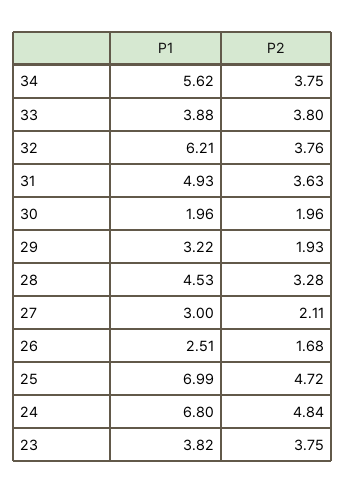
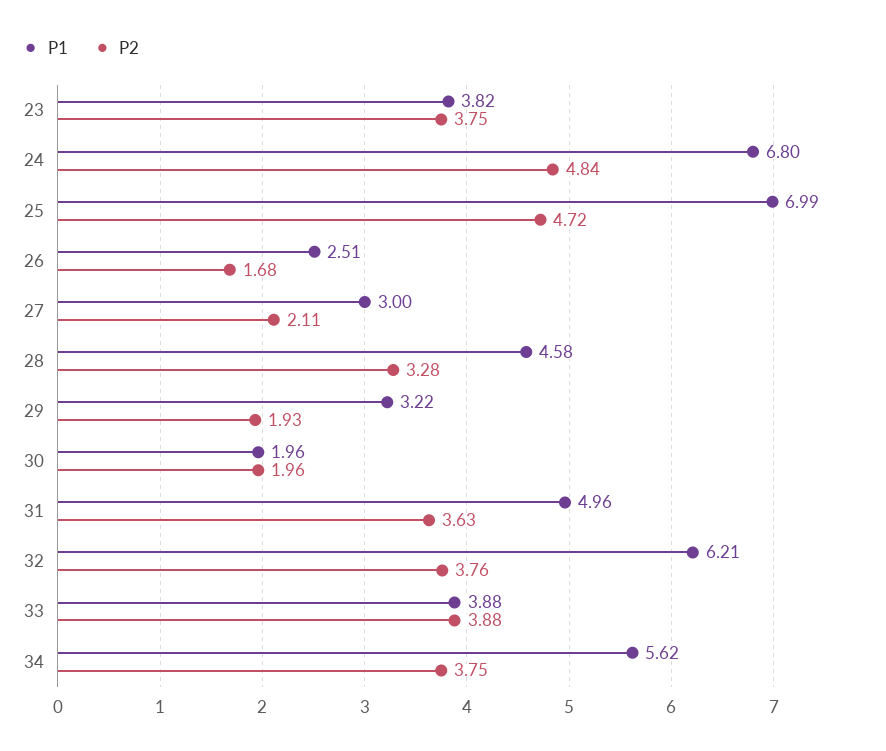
P2, 33: 3.8 -> 3.88
P1, 31: 4.93 -> 4.96
P1, 28: 4.53 -> 4.58

